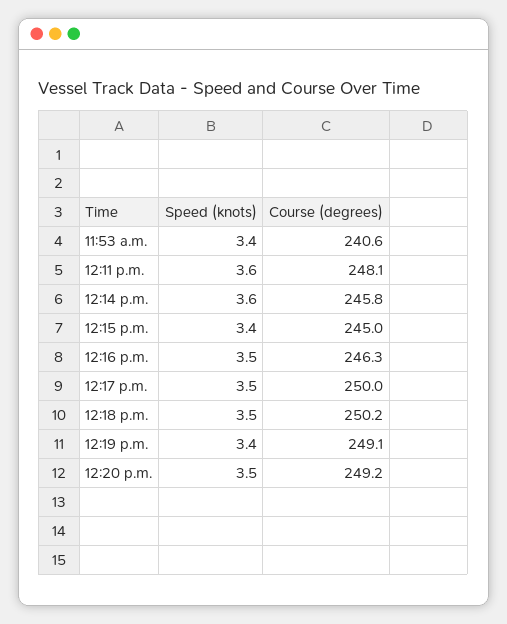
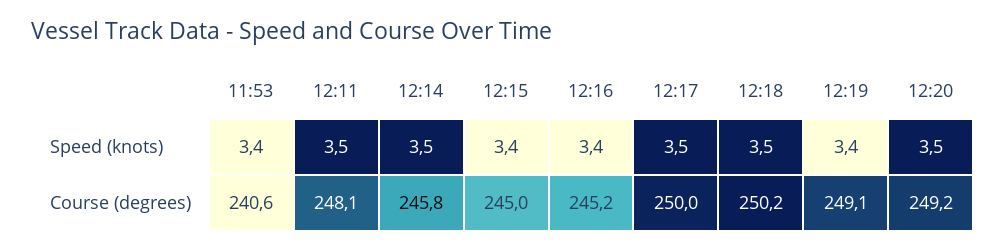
Speed (knots), 12:11 p.m.: 3.6 -> 3.5
Speed (knots), 12:14 p.m.: 3.6 -> 3.5
Speed (knots), 12:16 p.m.: 3.5 -> 3.4
Course (degrees), 12:16 p.m.: 246.3 -> 245.2

